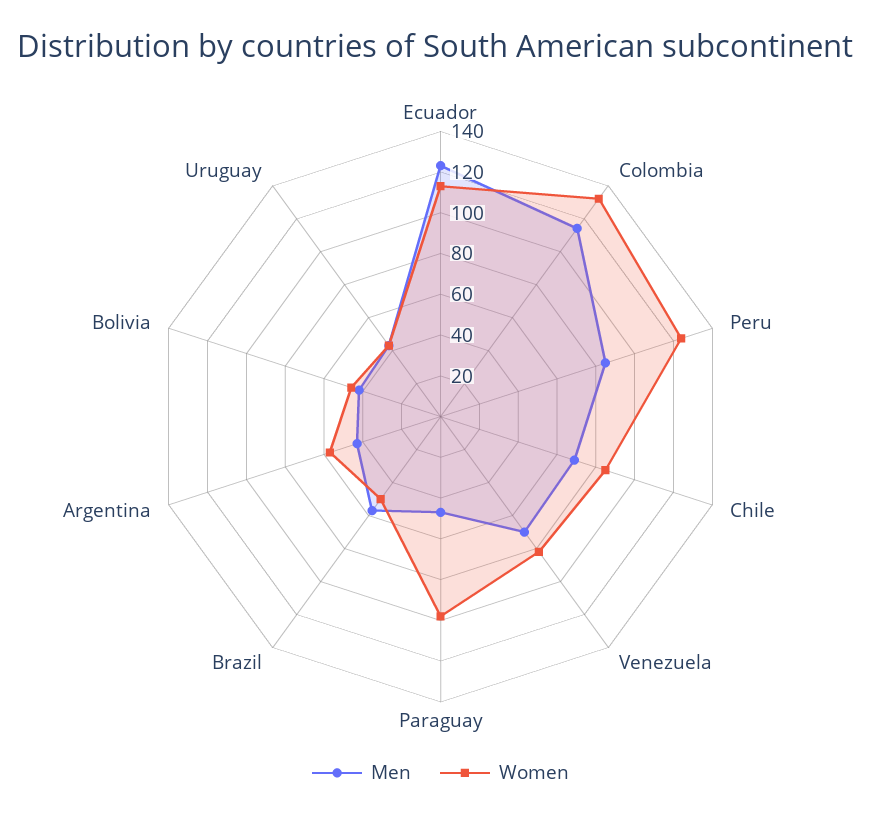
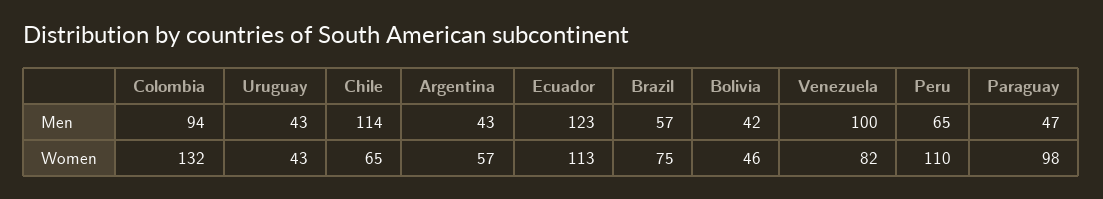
Men, Colombia: 115 -> 94
Men, Peru: 85 -> 65
Women, Peru: 125 -> 110
Men, Chile: 70 -> 114
Women, Chile: 85 -> 65
Men, Venezuela: 70 -> 100
Women, Brazil: 50 -> 75

